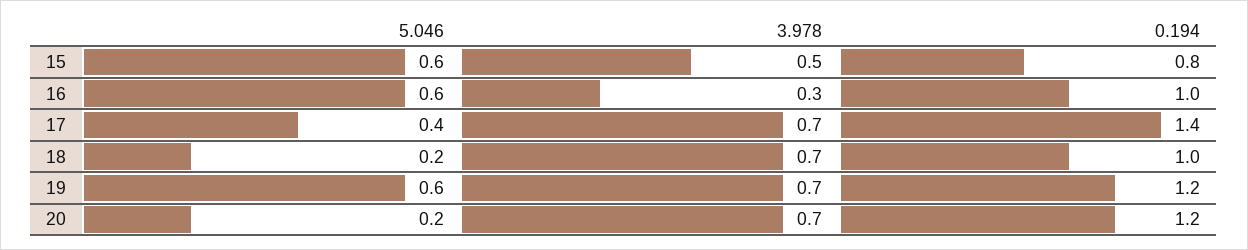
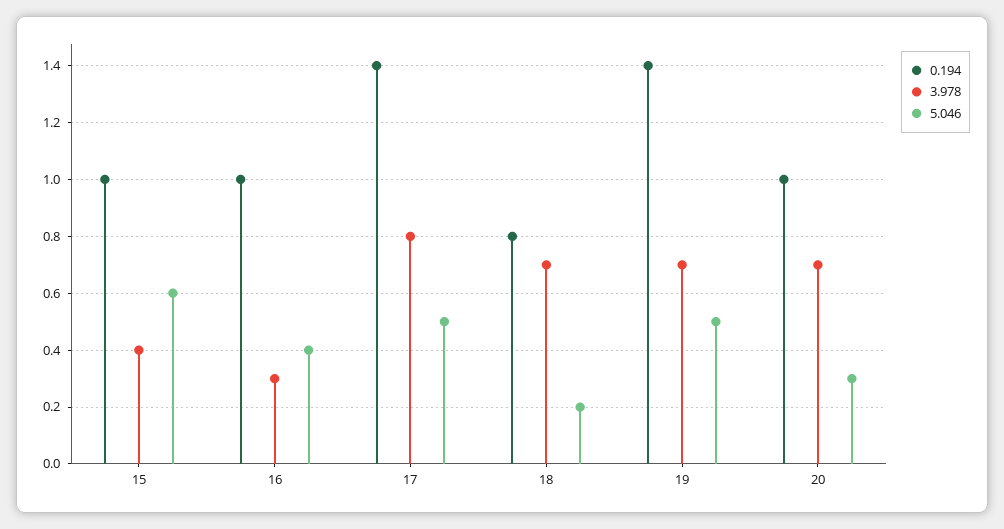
3.978, 15: 0.5 -> 0.4
0.194, 15: 0.8 -> 1
5.046, 16: 0.6 -> 0.4
5.046, 17: 0.4 -> 0.5
3.978, 17: 0.7 -> 0.8
0.194, 18: 1 -> 0.8
5.046, 19: 0.6 -> 0.5
0.194, 19: 1.2 -> 1.4
5.046, 20: 0.2 -> 0.3
0.194, 20: 1.2 -> 1

